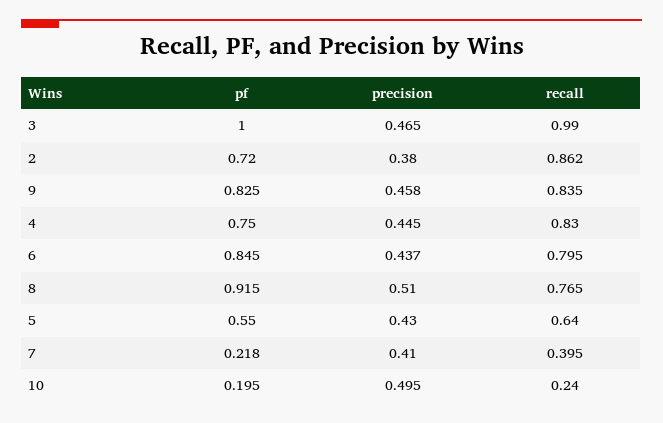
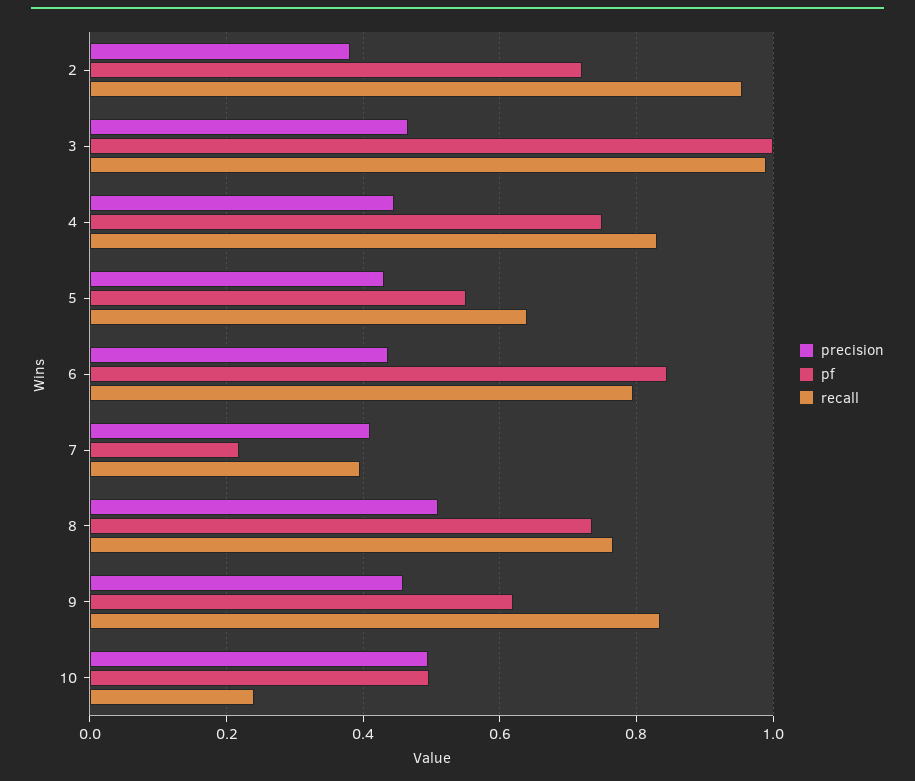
recall, 2: 0.862 -> 0.96
pf, 9: 0.825 -> 0.62
pf, 8: 0.915 -> 0.74
pf, 10: 0.195 -> 0.5

